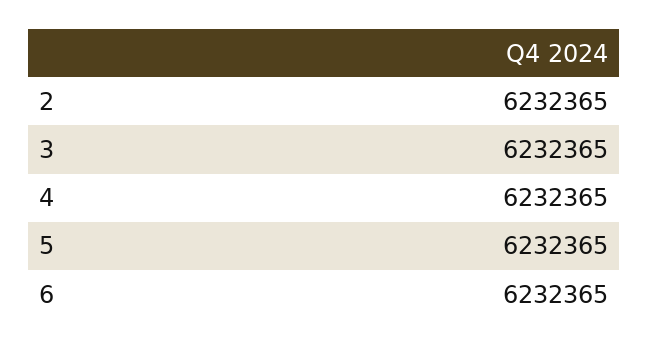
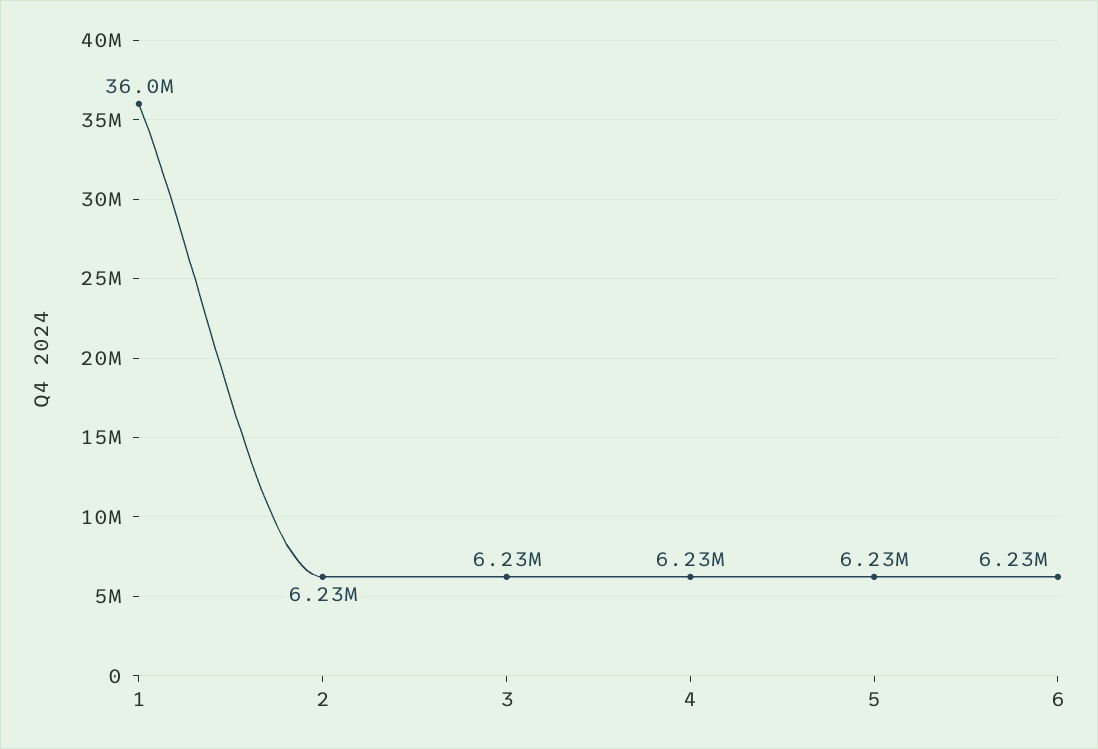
1: none -> 36000000

